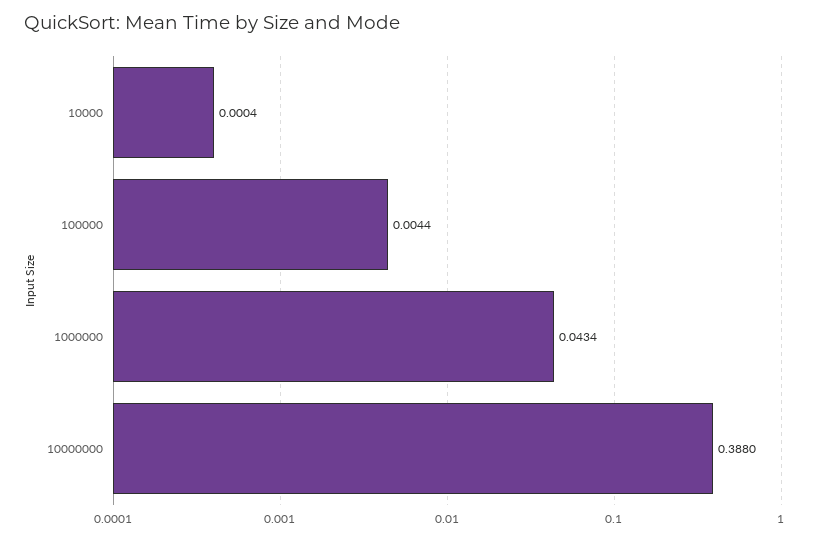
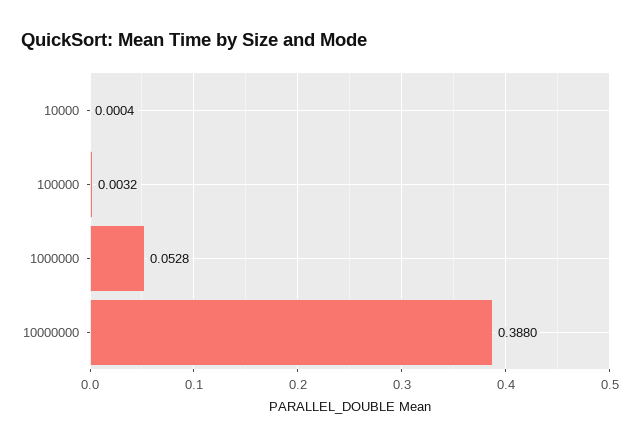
100000: 0.0044 -> 0.0032
1000000: 0.0434 -> 0.0528

